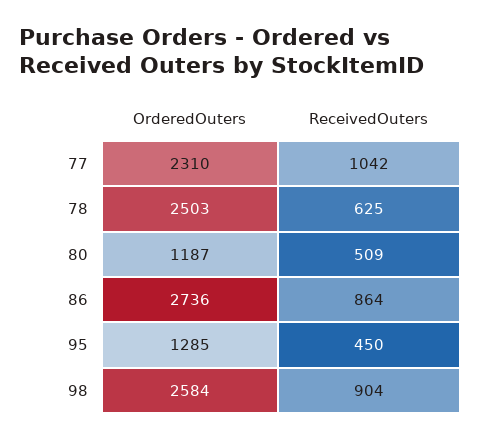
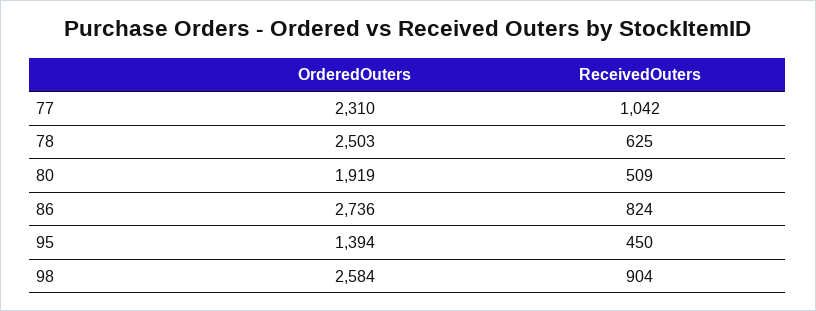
OrderedOuters, 80: 1187 -> 1919
ReceivedOuters, 86: 864 -> 824
OrderedOuters, 95: 1285 -> 1394

